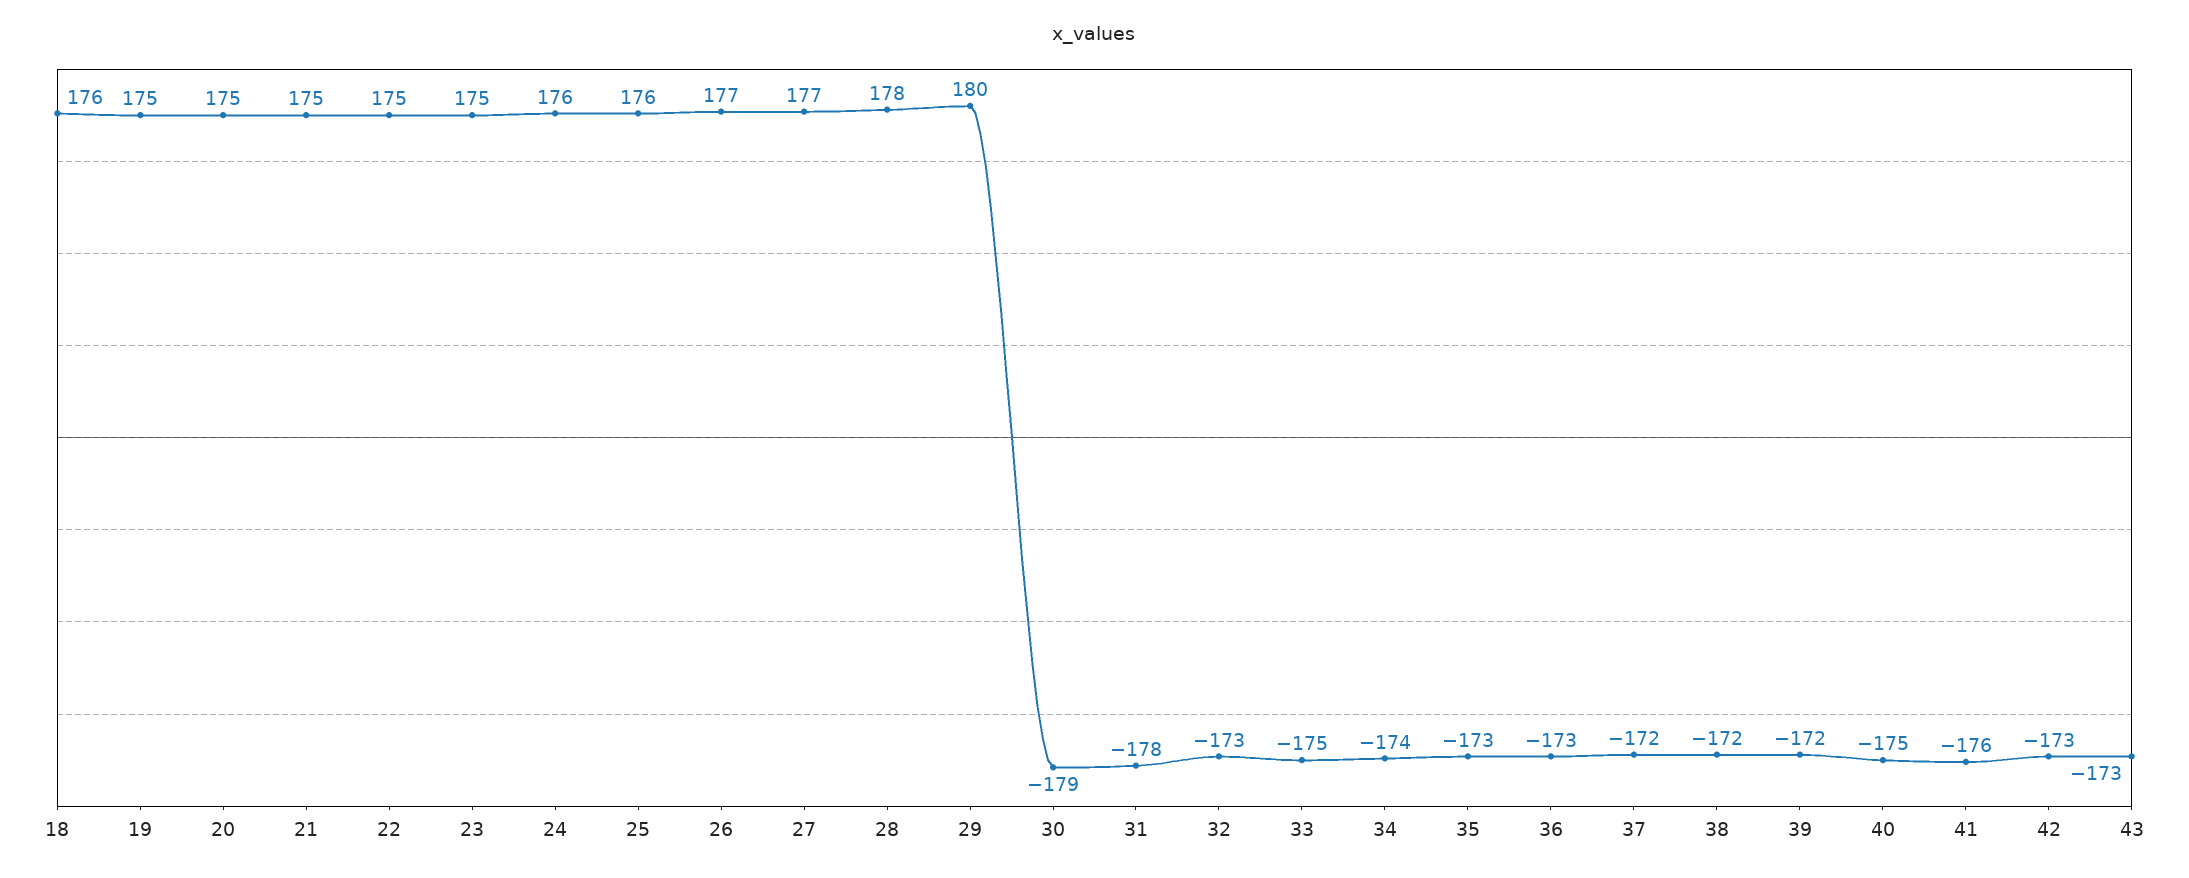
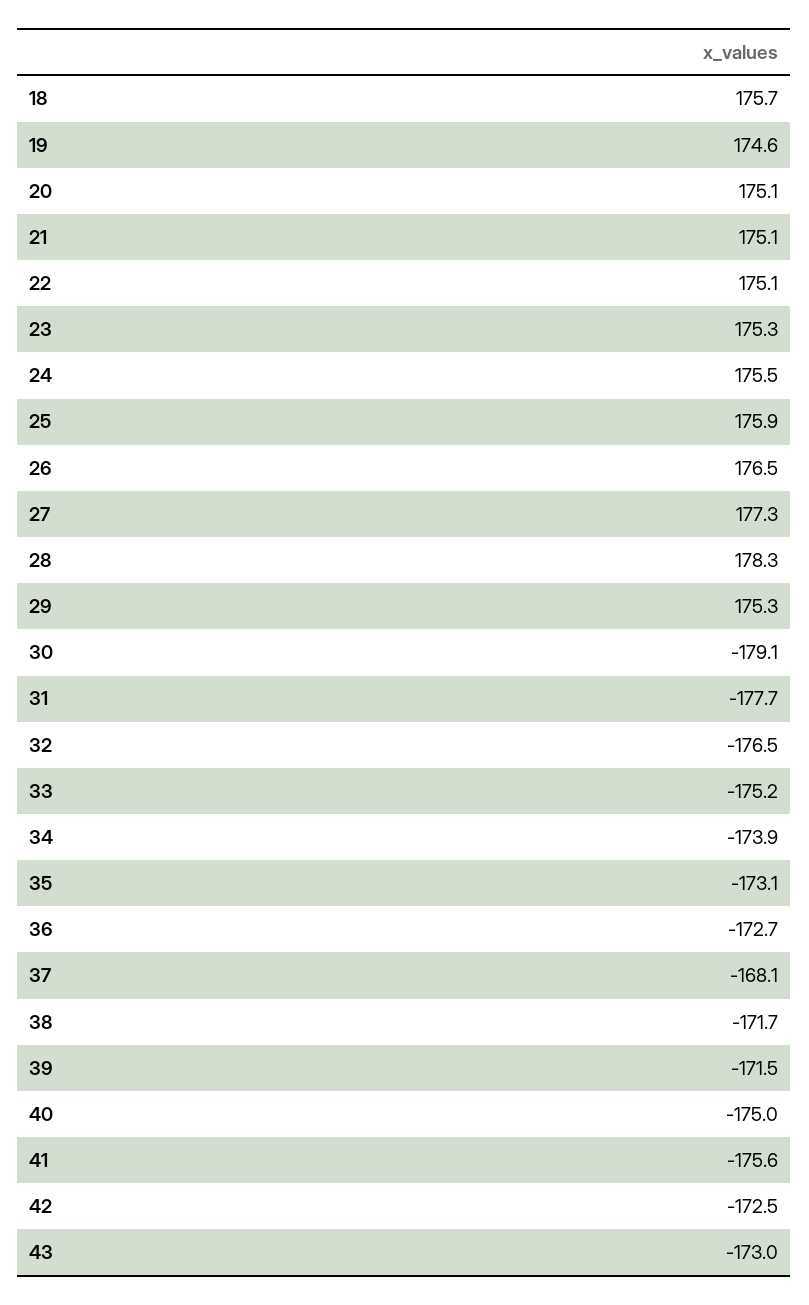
29: 180 -> 175.3
32: -173 -> -176.5
37: -172 -> -168.1

